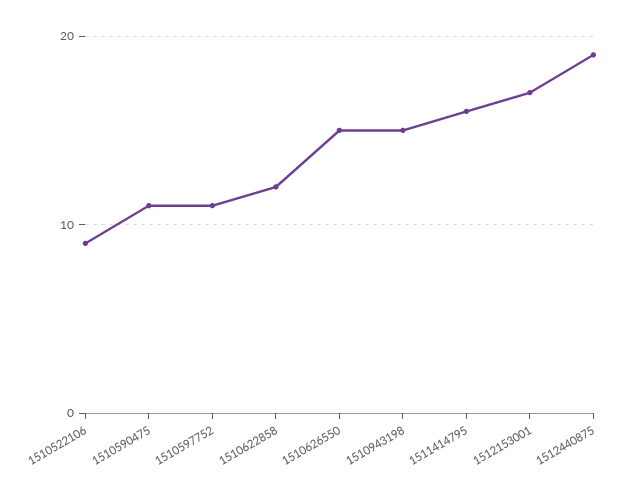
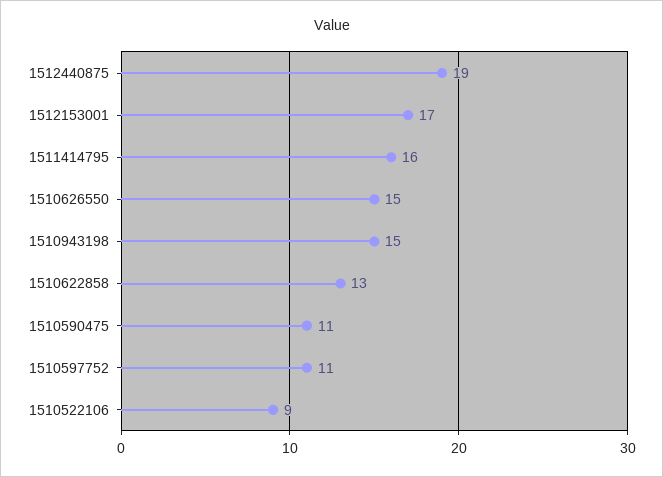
1510622858: 12 -> 13

